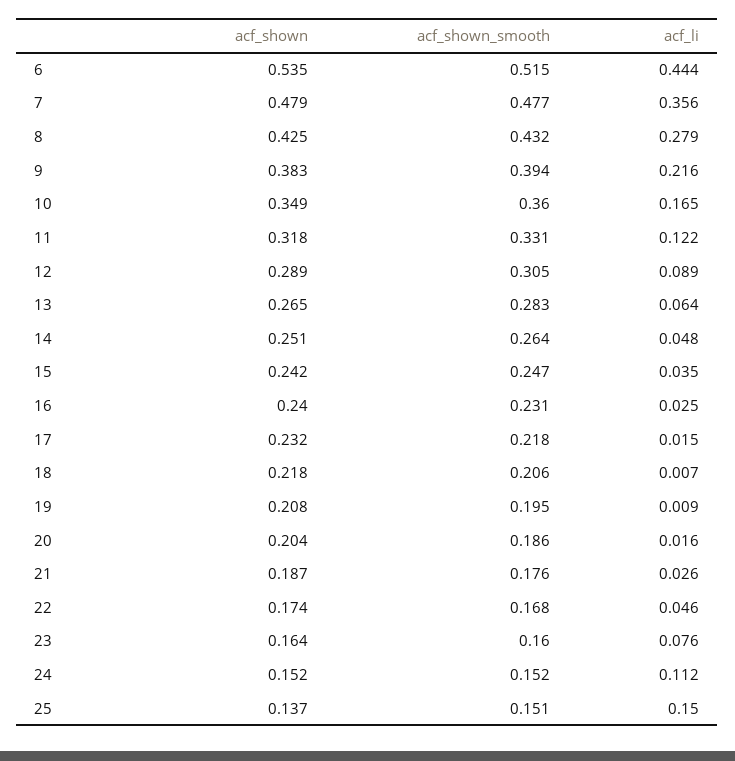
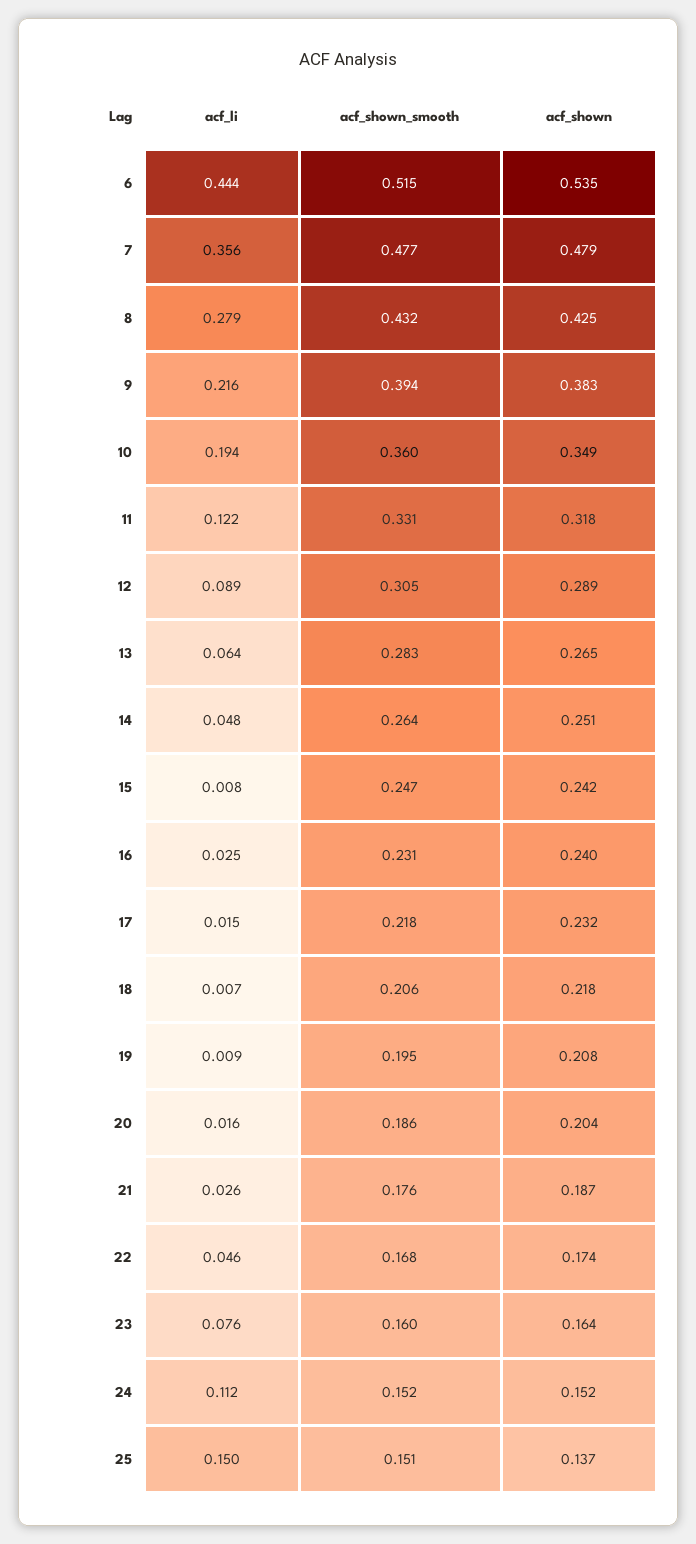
acf_li, 10: 0.165 -> 0.194
acf_li, 15: 0.035 -> 0.008

